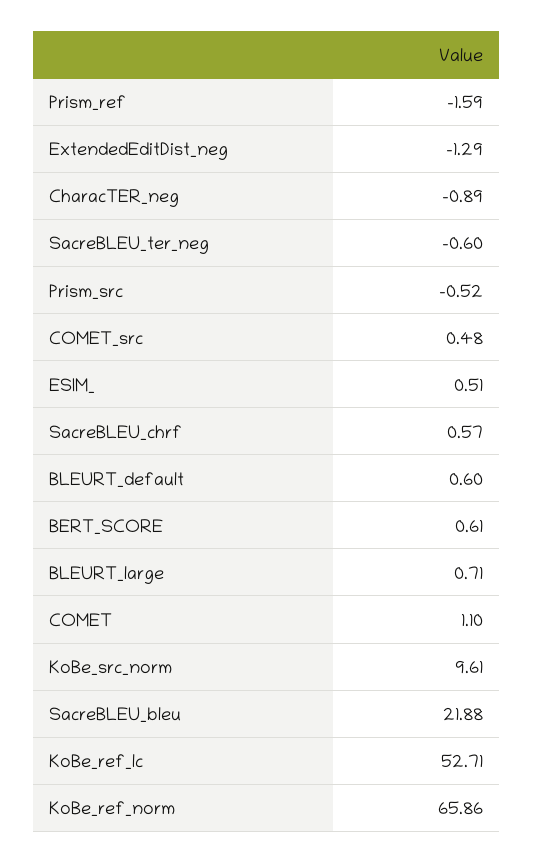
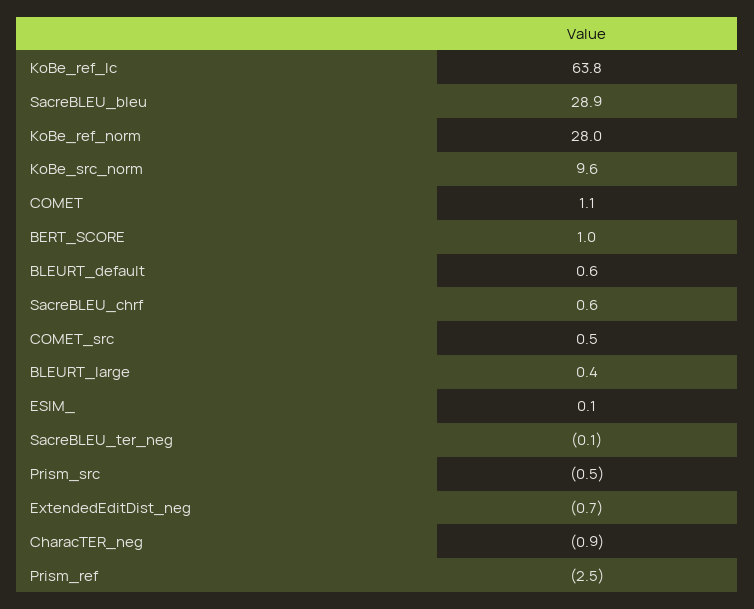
Prism_ref: -1.59 -> -2.5
ExtendedEditDist_neg: -1.29 -> -0.7
SacreBLEU_ter_neg: -0.6 -> -0.1
ESIM_: 0.51 -> 0.1
BERT_SCORE: 0.61 -> 1
BLEURT_large: 0.71 -> 0.4
SacreBLEU_bleu: 21.88 -> 28.9
KoBe_ref_lc: 52.71 -> 63.8
KoBe_ref_norm: 65.86 -> 28

